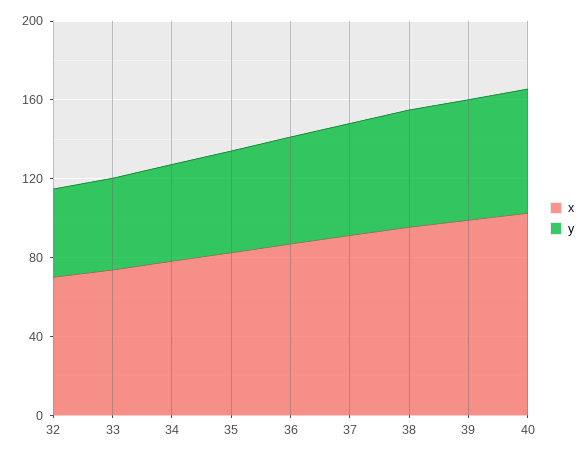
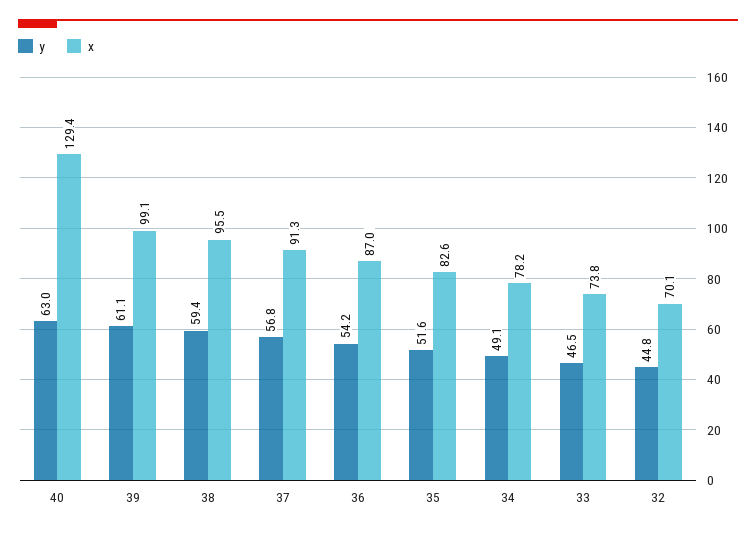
x, 40: 100 -> 129.4

